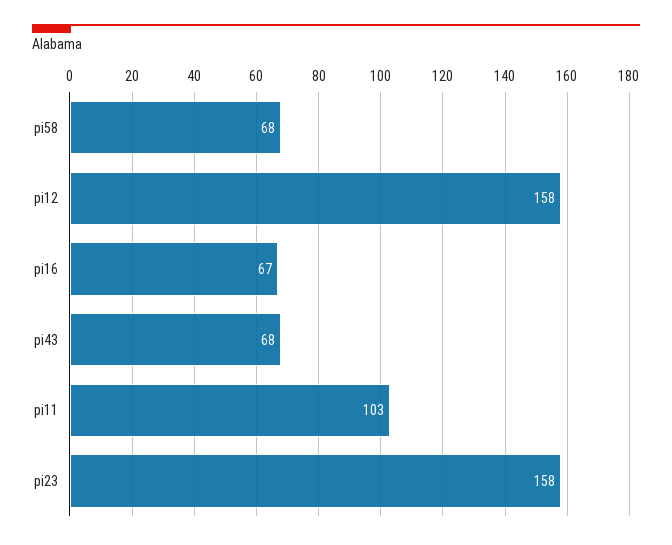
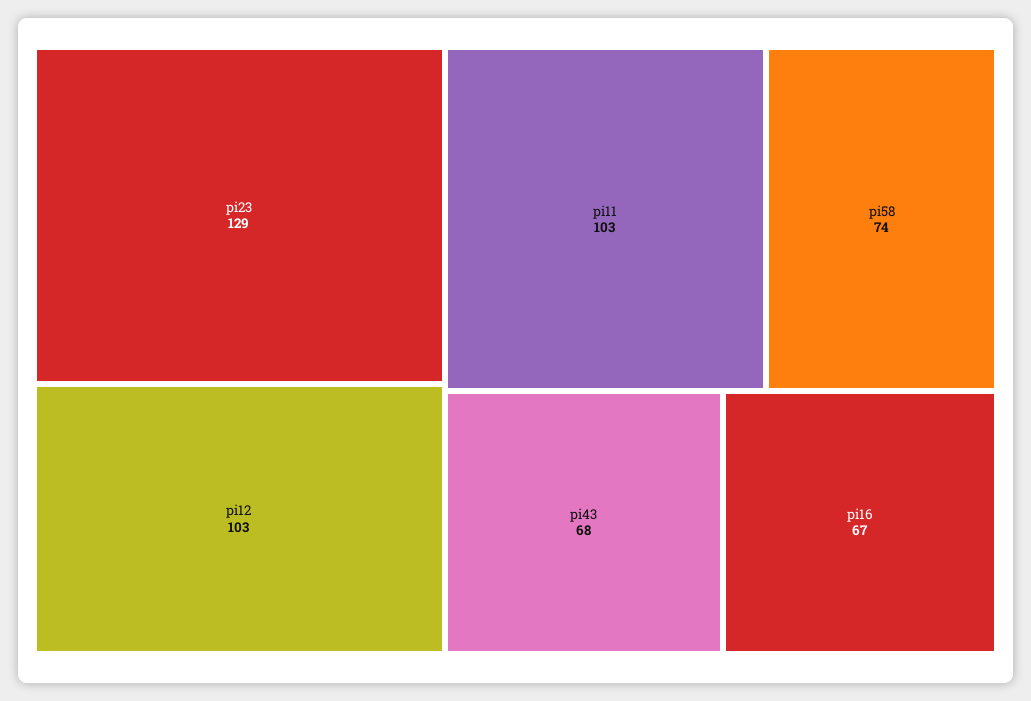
pi58: 68 -> 74
pi12: 158 -> 103
pi23: 158 -> 129

